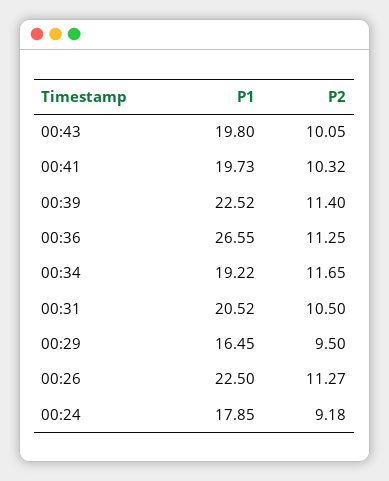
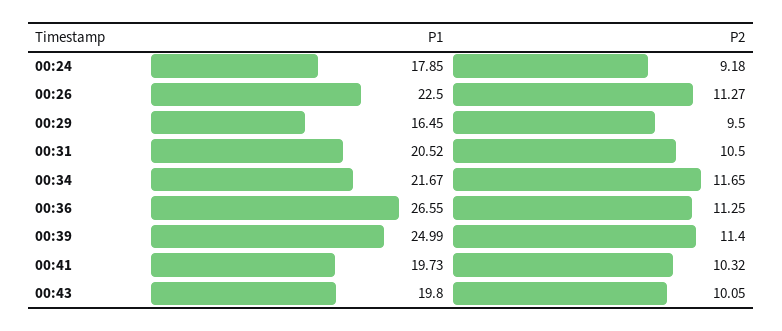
P1, 00:39: 22.52 -> 24.99
P1, 00:34: 19.22 -> 21.67

